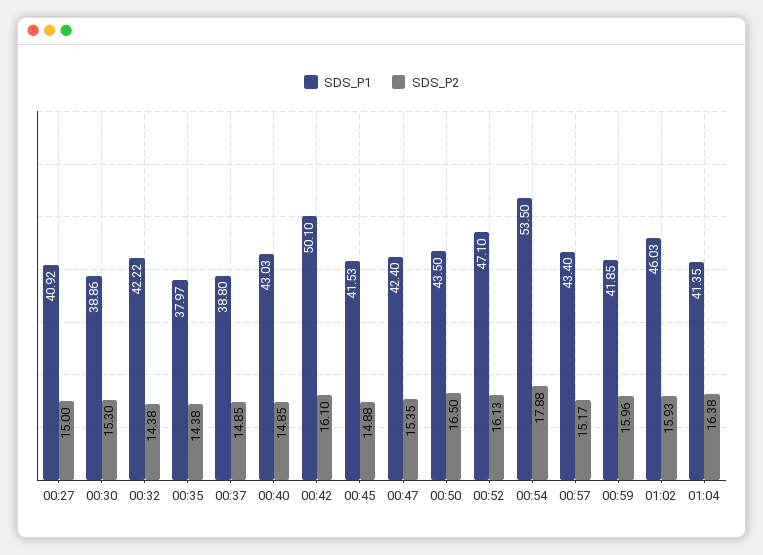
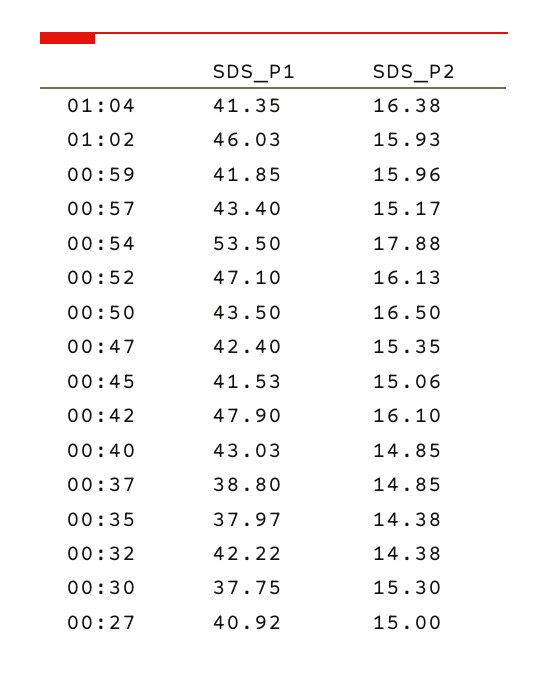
SDS_P1, 00:30: 38.86 -> 37.75
SDS_P1, 00:42: 50.1 -> 47.9
SDS_P2, 00:45: 14.88 -> 15.06

